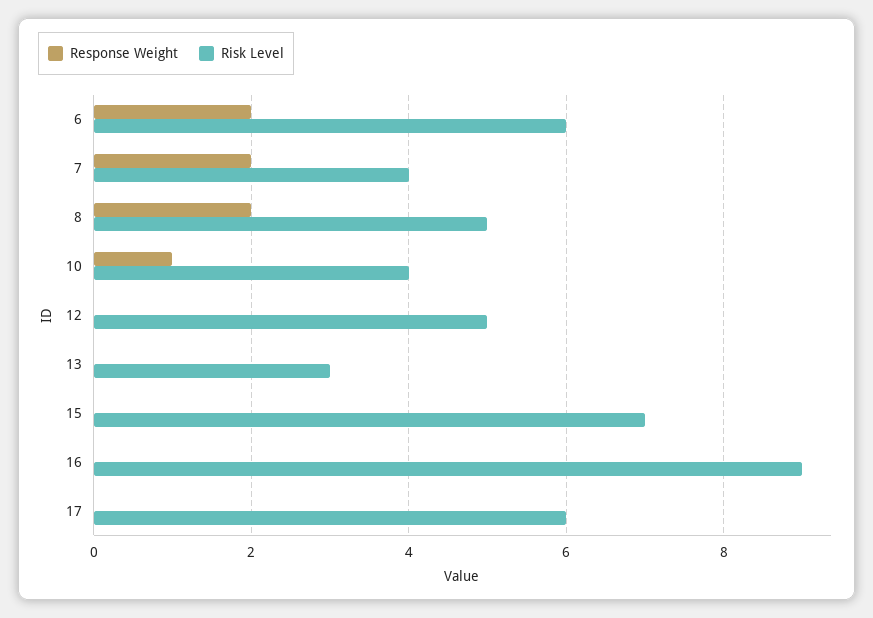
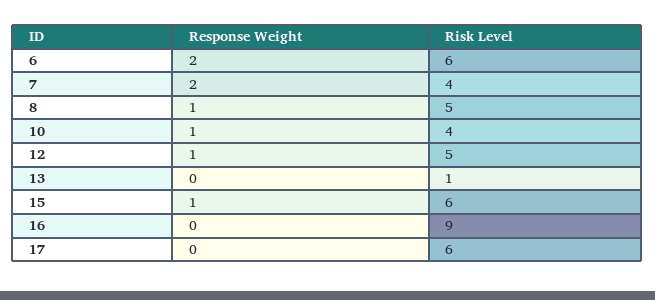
Response Weight, 8: 2 -> 1
Response Weight, 12: 0 -> 1
Risk Level, 13: 3 -> 1
Response Weight, 15: 0 -> 1
Risk Level, 15: 7 -> 6

